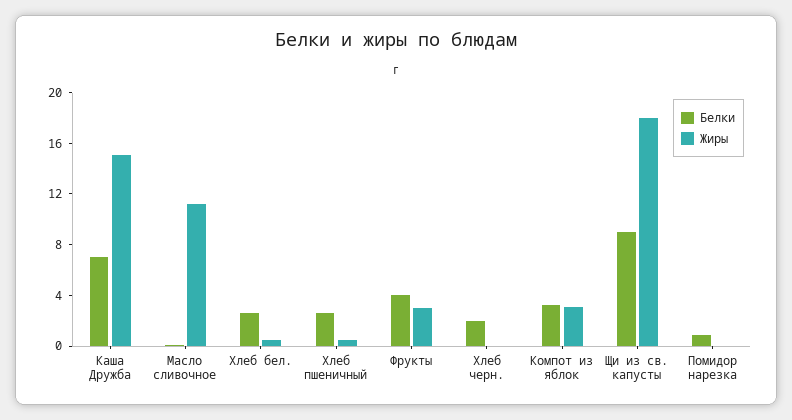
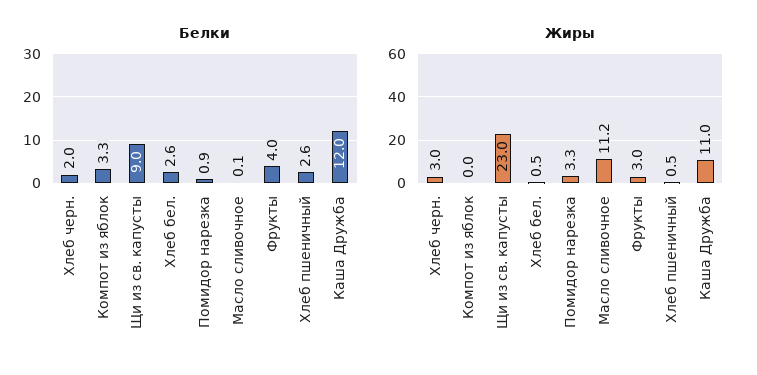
Белки, Каша Дружба: 7 -> 12
Жиры, Каша Дружба: 15 -> 11
Жиры, Хлеб черн.: 0 -> 3
Жиры, Компот из яблок: 3 -> 0
Жиры, Щи из св. капусты: 18 -> 23
Жиры, Помидор нарезка: 0 -> 3.3

